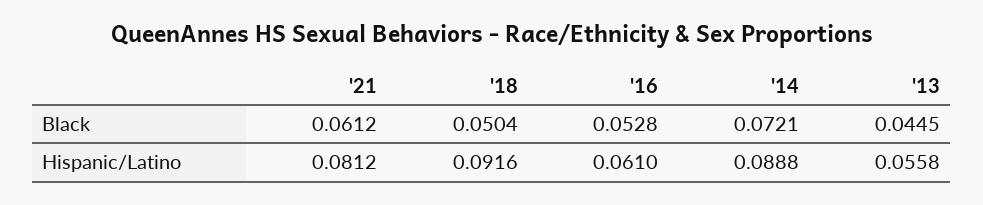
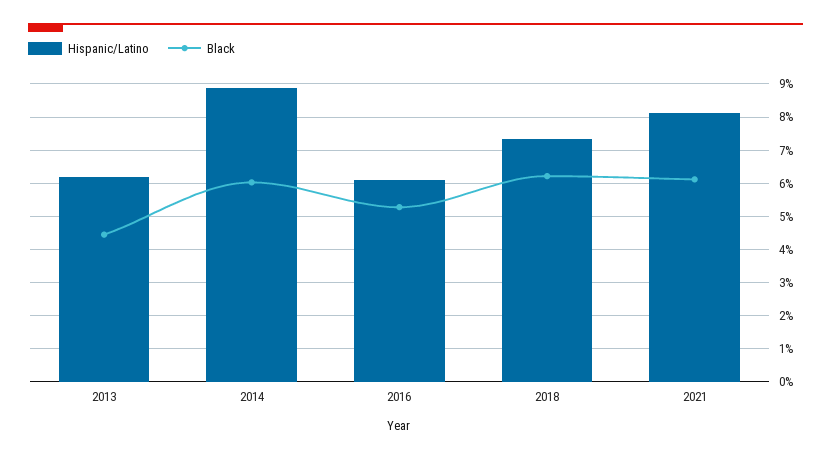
Black, '18: 0.0504 -> 0.062
Black, '14: 0.0721 -> 0.06
Hispanic/Latino, '18: 0.0916 -> 0.074
Hispanic/Latino, '13: 0.0558 -> 0.062

